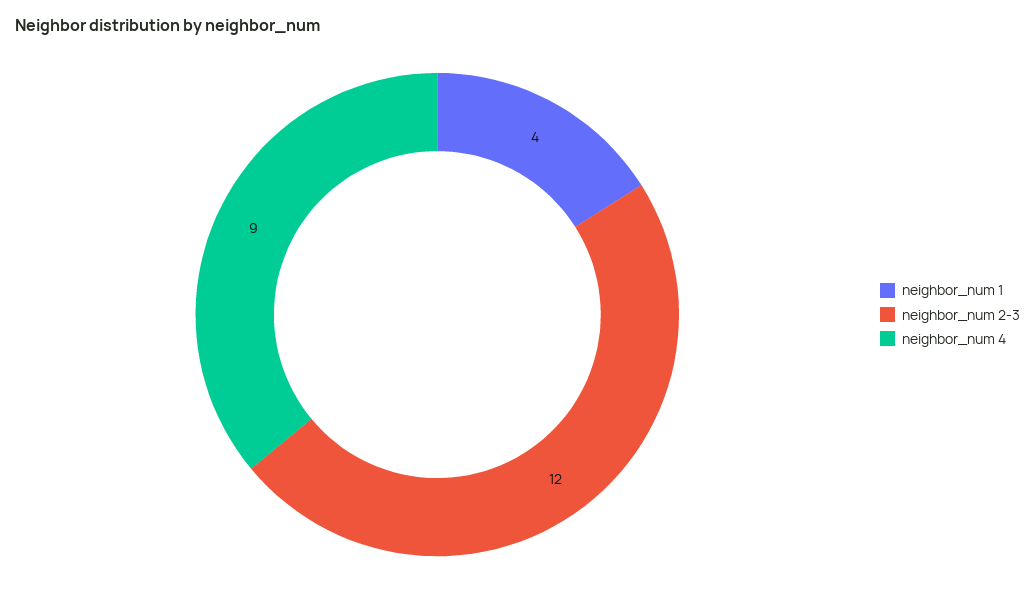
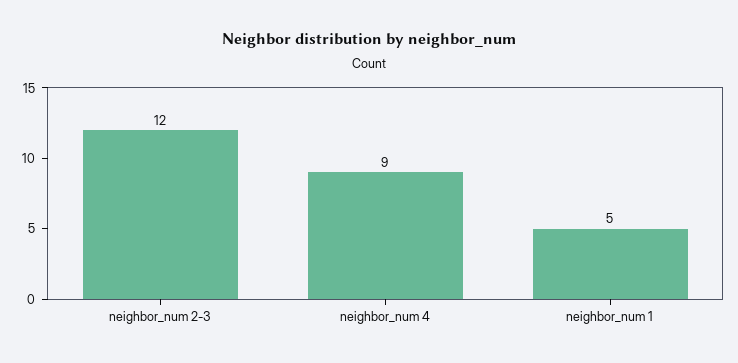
neighbor_num 1: 4 -> 5

